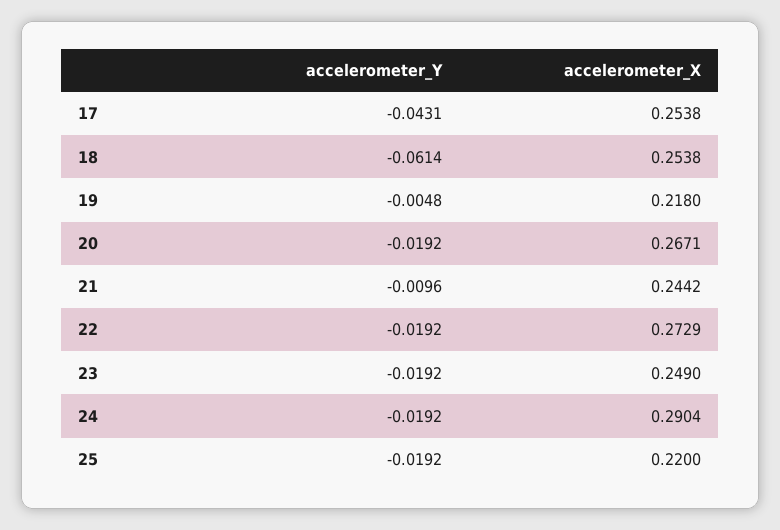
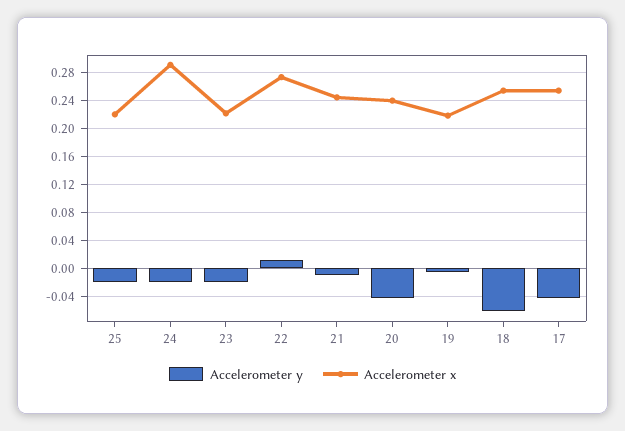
accelerometer_Y, 20: -0.0192 -> -0.04
accelerometer_X, 20: 0.2671 -> 0.24
accelerometer_Y, 22: -0.0192 -> 0.01
accelerometer_X, 23: 0.249 -> 0.22

